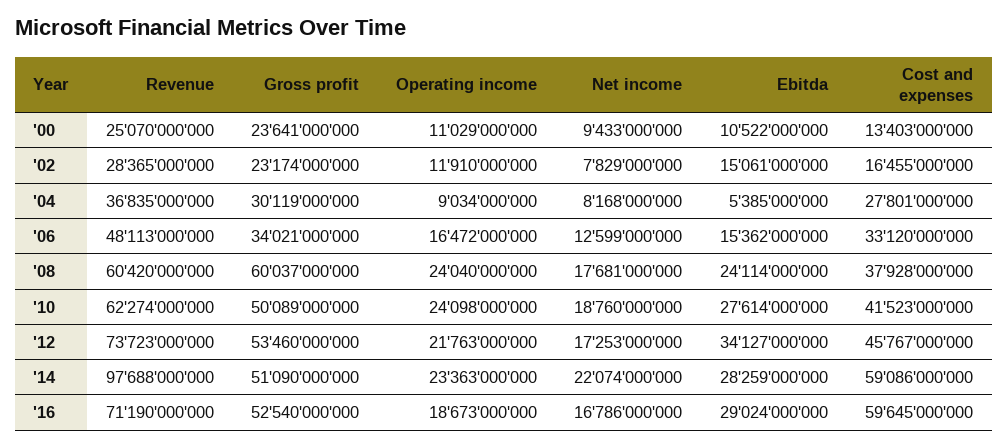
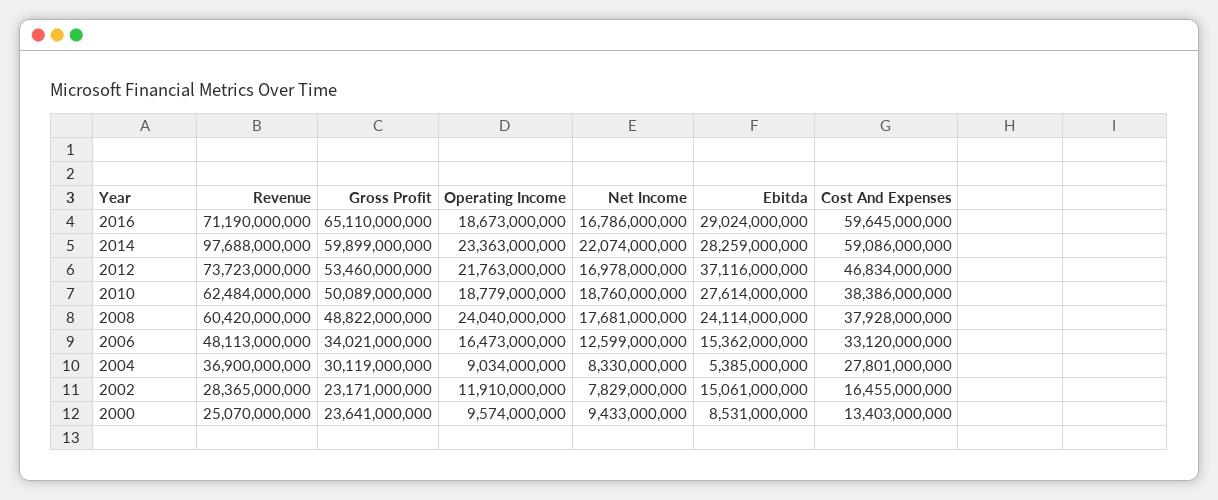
Operating income, '00: 11029000000 -> 9574000000
Ebitda, '00: 10522000000 -> 8531000000
Gross profit, '02: 23174000000 -> 23171000000
Revenue, '04: 36835000000 -> 36900000000
Net income, '04: 8168000000 -> 8330000000
Operating income, '06: 16472000000 -> 16473000000
Gross profit, '08: 60037000000 -> 48822000000
Revenue, '10: 62274000000 -> 62484000000
Operating income, '10: 24098000000 -> 18779000000
Cost and expenses, '10: 41523000000 -> 38386000000
Net income, '12: 17253000000 -> 16978000000
Ebitda, '12: 34127000000 -> 37116000000
Cost and expenses, '12: 45767000000 -> 46834000000
Gross profit, '14: 51090000000 -> 59899000000
Gross profit, '16: 52540000000 -> 65110000000

